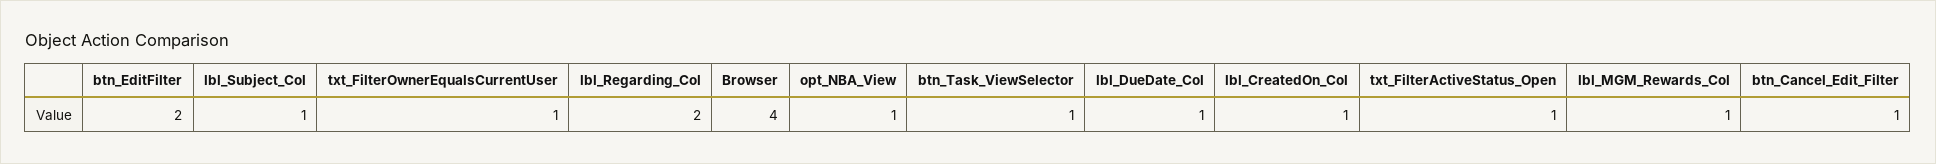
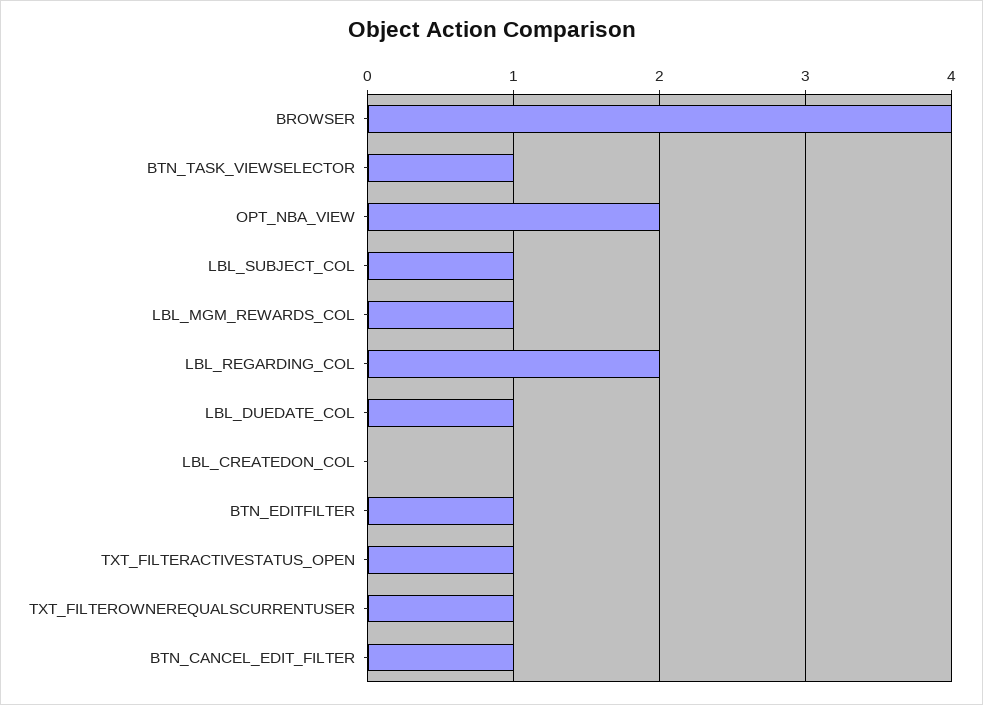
btn_EditFilter: 2 -> 1
opt_NBA_View: 1 -> 2
lbl_CreatedOn_Col: 1 -> 0

